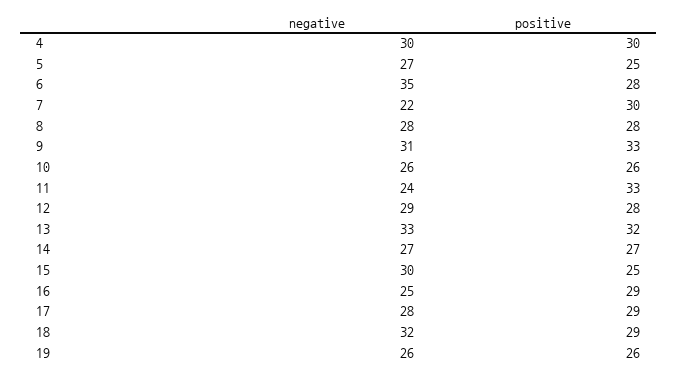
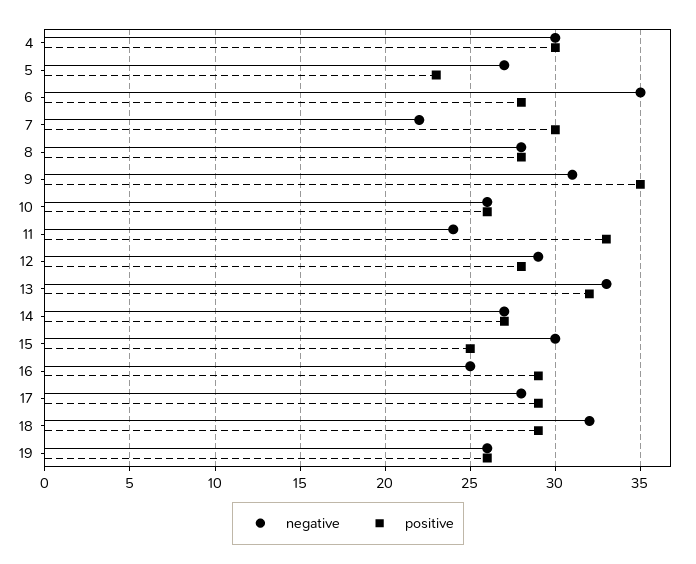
positive, 5: 25 -> 23
positive, 9: 33 -> 35

